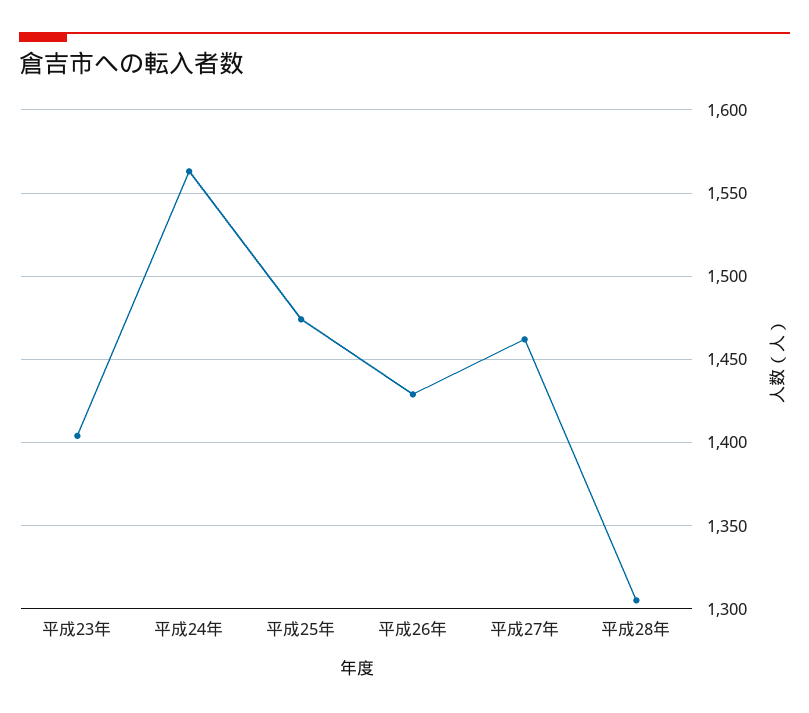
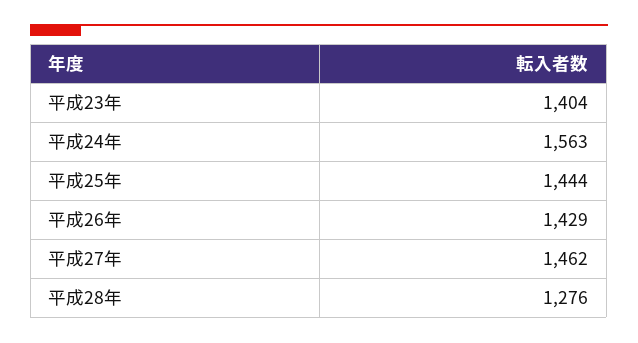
平成25年: 1475 -> 1444
平成28年: 1305 -> 1276

